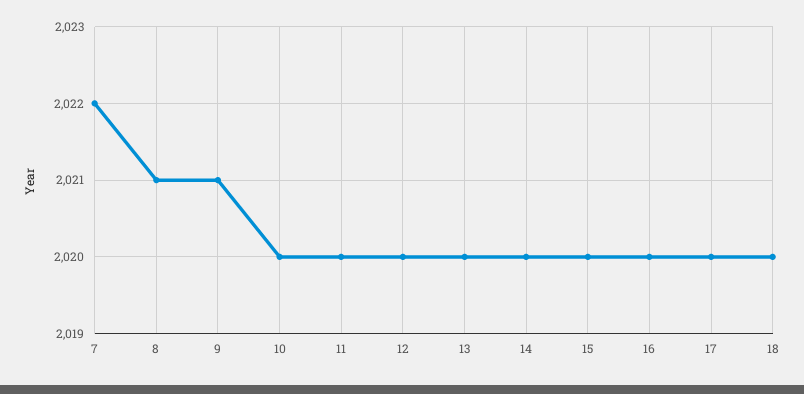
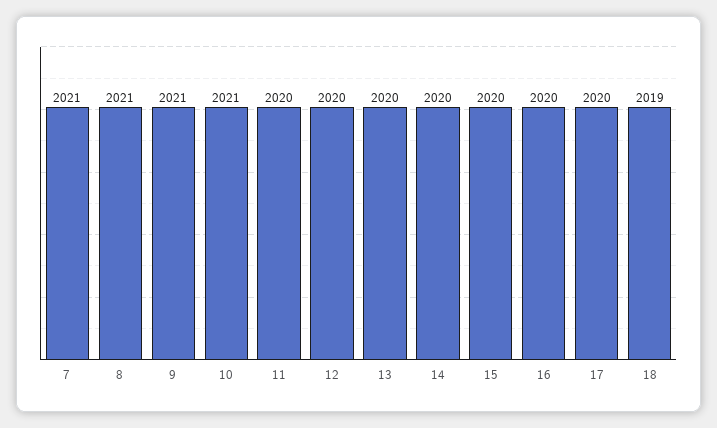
7: 2022 -> 2021
10: 2020 -> 2021
18: 2020 -> 2019

